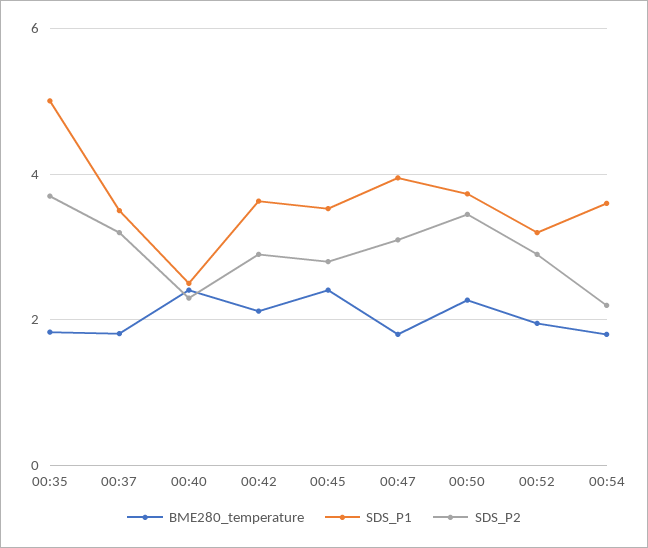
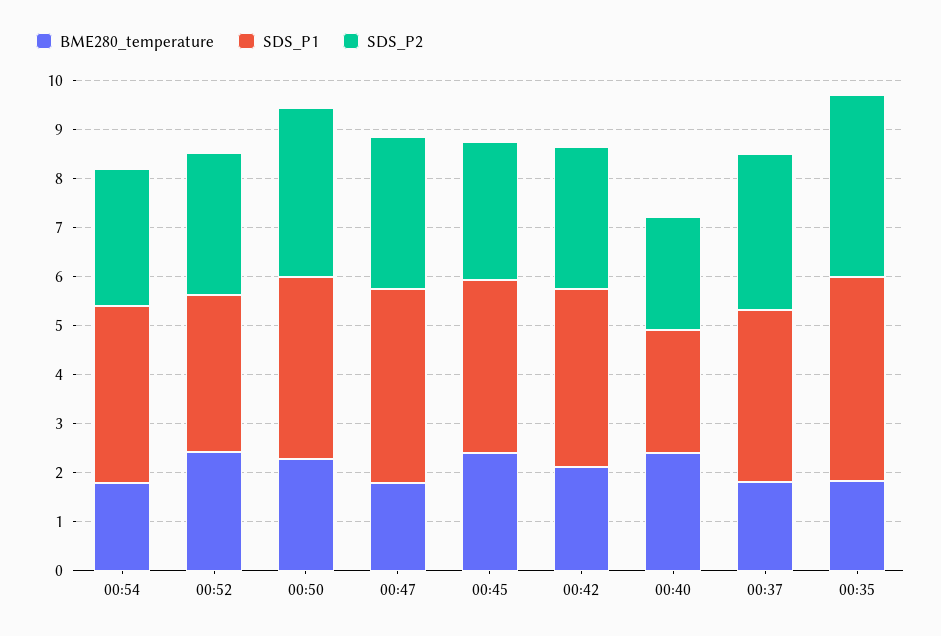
SDS_P1, 00:35: 5 -> 4.2
BME280_temperature, 00:52: 2 -> 2.4
SDS_P2, 00:54: 2.2 -> 2.8

